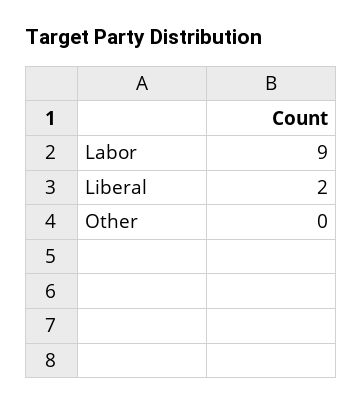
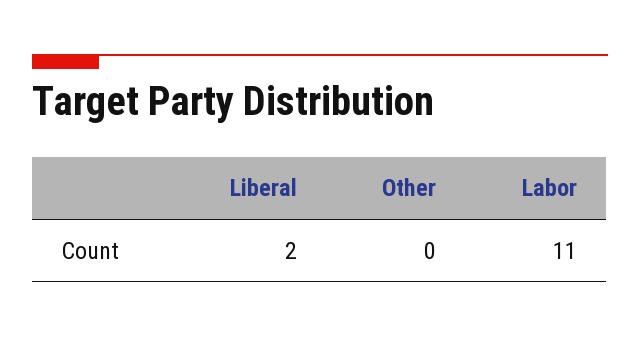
Labor: 9 -> 11

